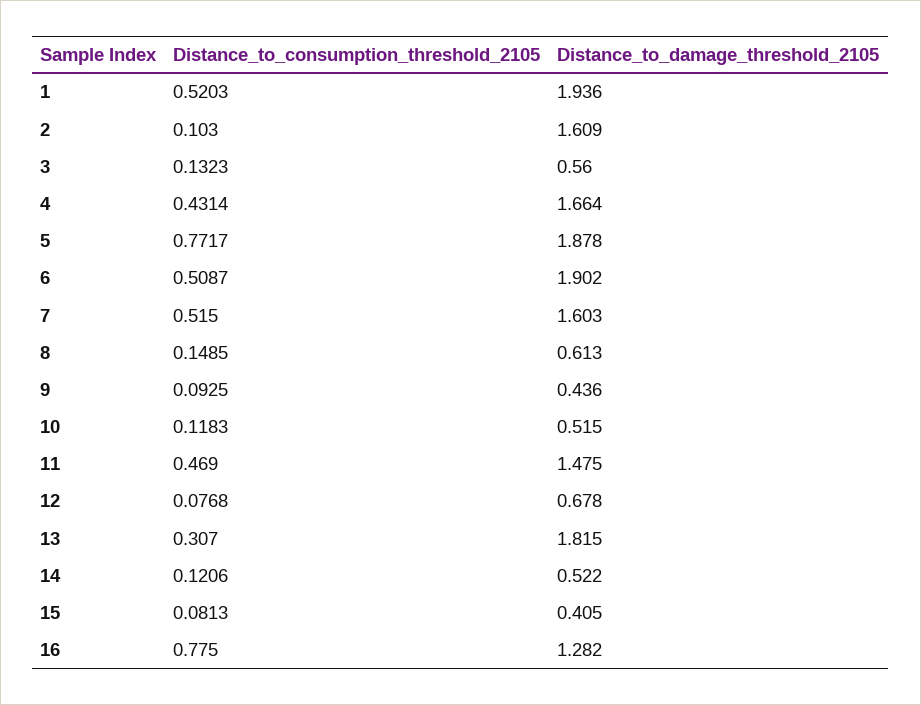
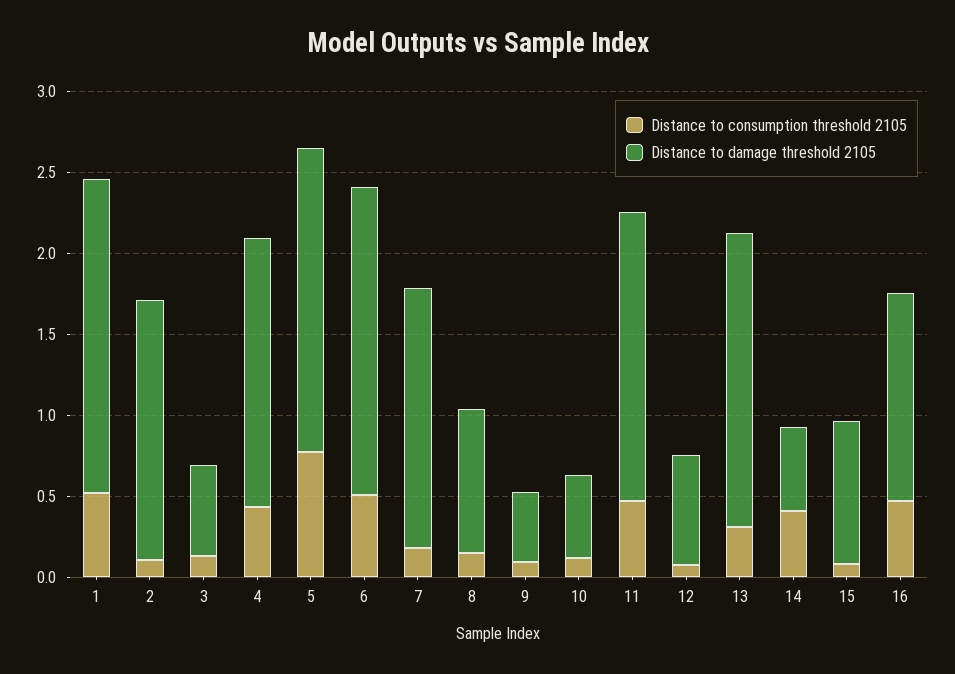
Distance_to_consumption_threshold_2105, 7: 0.515 -> 0.2
Distance_to_damage_threshold_2105, 8: 0.613 -> 0.9
Distance_to_damage_threshold_2105, 11: 1.475 -> 1.8
Distance_to_consumption_threshold_2105, 14: 0.1206 -> 0.4
Distance_to_damage_threshold_2105, 15: 0.405 -> 0.9
Distance_to_consumption_threshold_2105, 16: 0.775 -> 0.5

